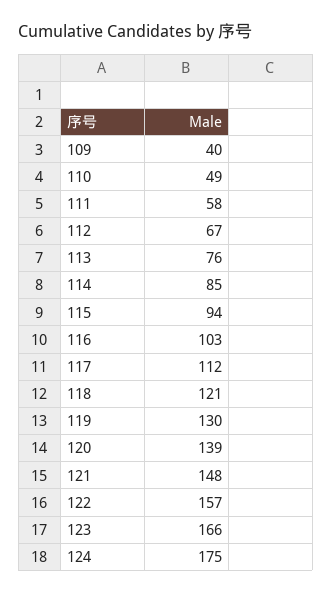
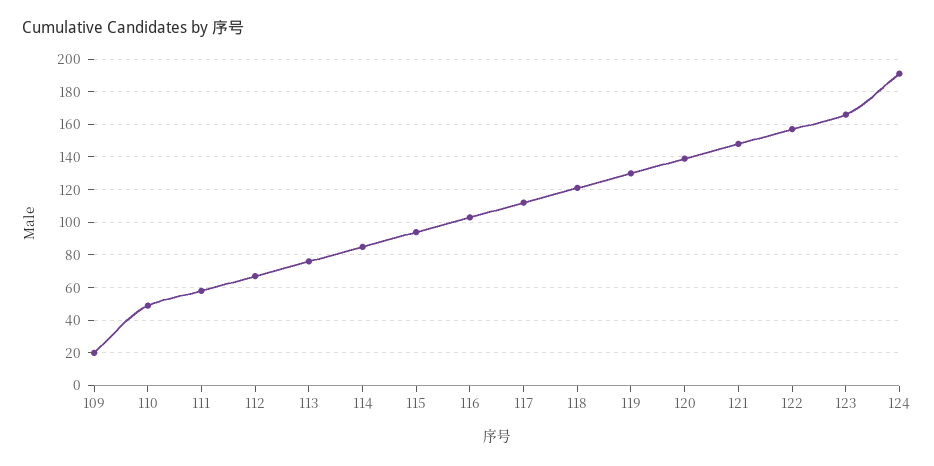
109: 40 -> 20
124: 175 -> 190

